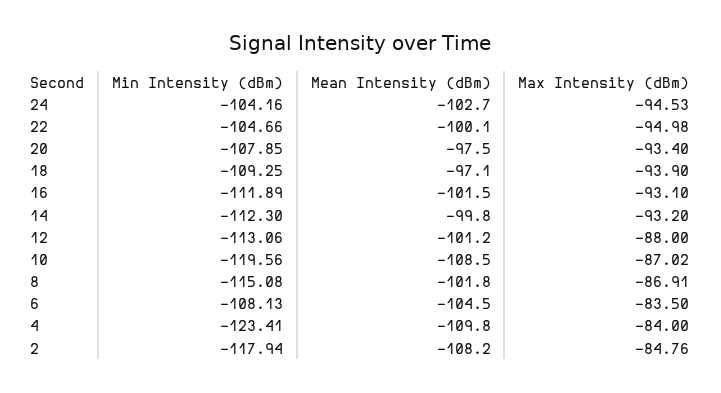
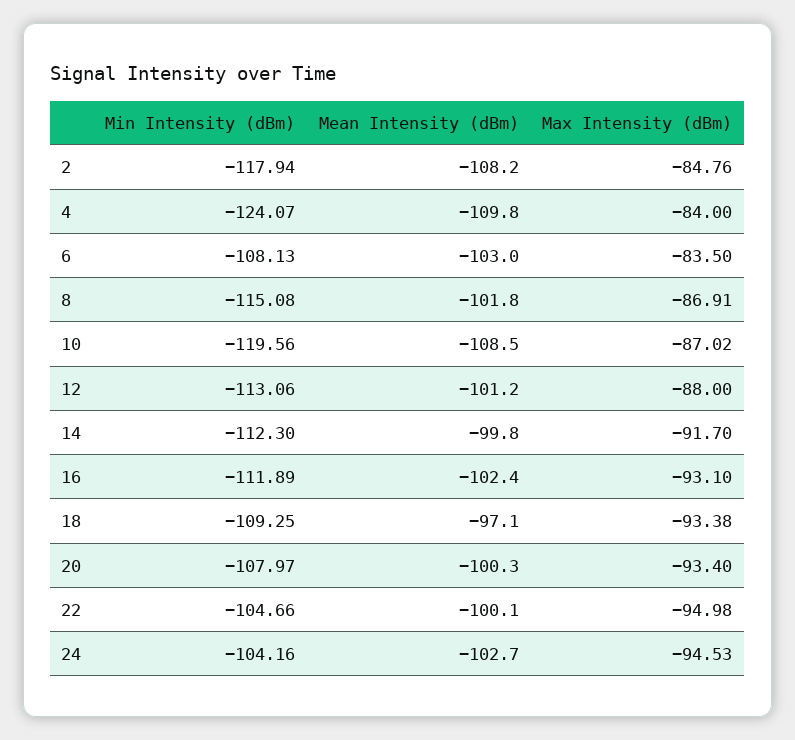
Min Intensity (dBm), 20: -107.85 -> -107.97
Mean Intensity (dBm), 20: -97.5 -> -100.3
Max Intensity (dBm), 18: -93.9 -> -93.38
Mean Intensity (dBm), 16: -101.5 -> -102.4
Max Intensity (dBm), 14: -93.2 -> -91.7
Mean Intensity (dBm), 6: -104.5 -> -103
Min Intensity (dBm), 4: -123.41 -> -124.07

